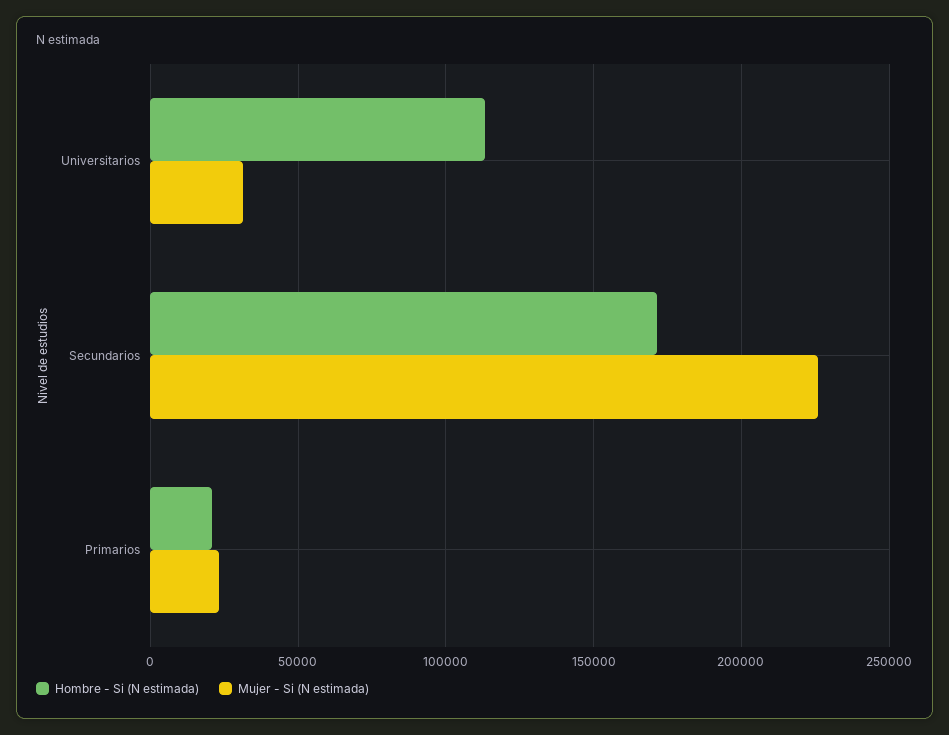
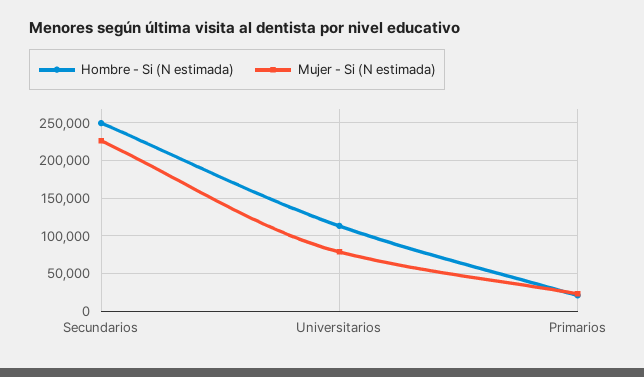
Mujer - Si (N estimada), Universitarios: 30000 -> 80000
Hombre - Si (N estimada), Secundarios: 170000 -> 250000

